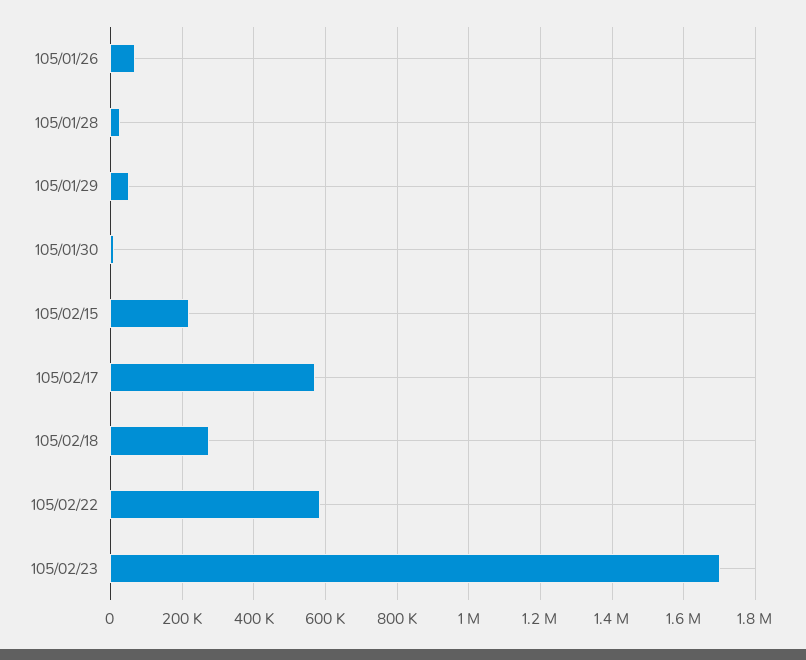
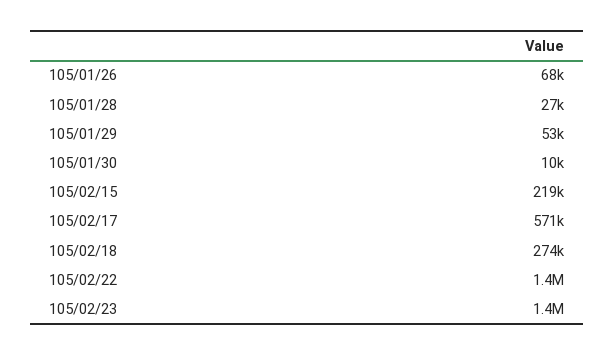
105/02/22: 580000 -> 1400000
105/02/23: 1700000 -> 1400000

